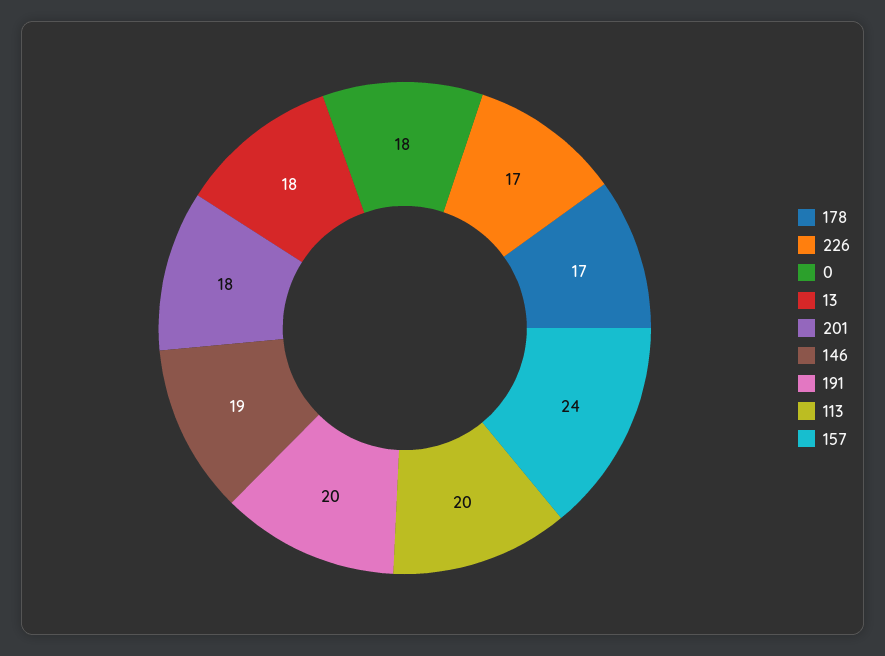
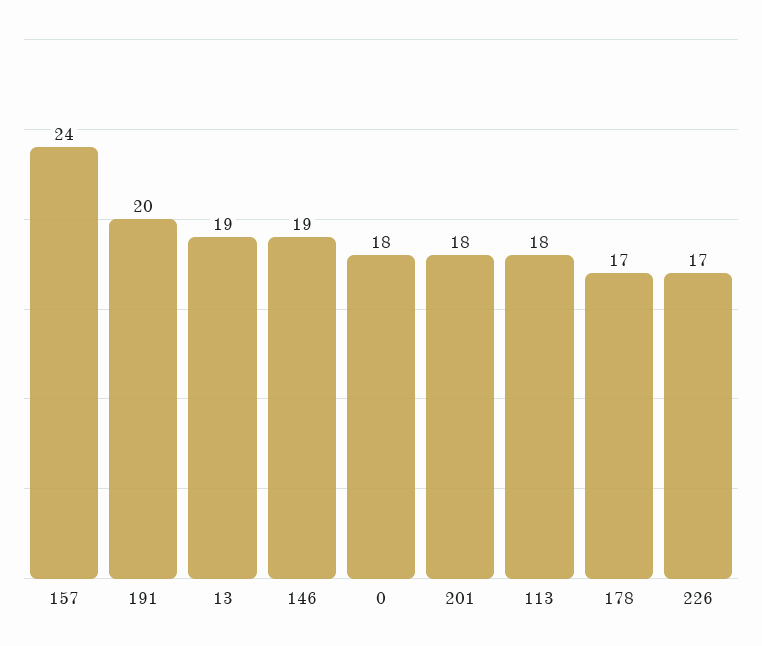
13: 18 -> 19
113: 20 -> 18

